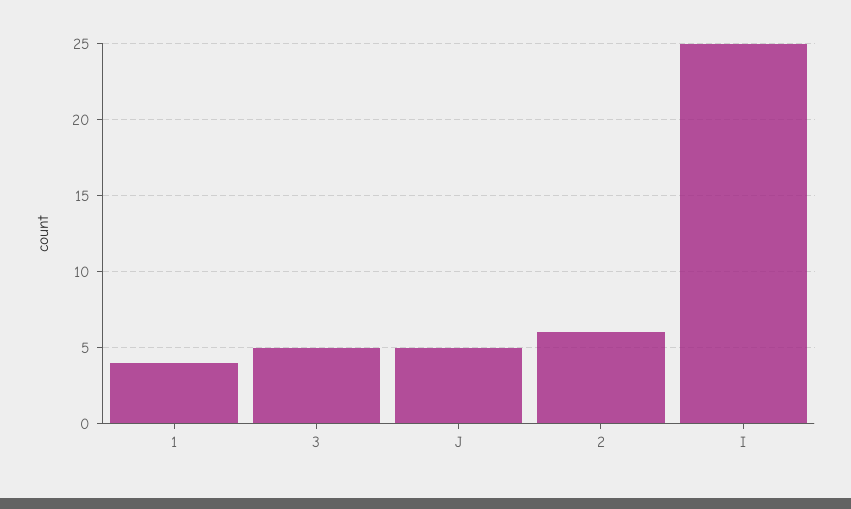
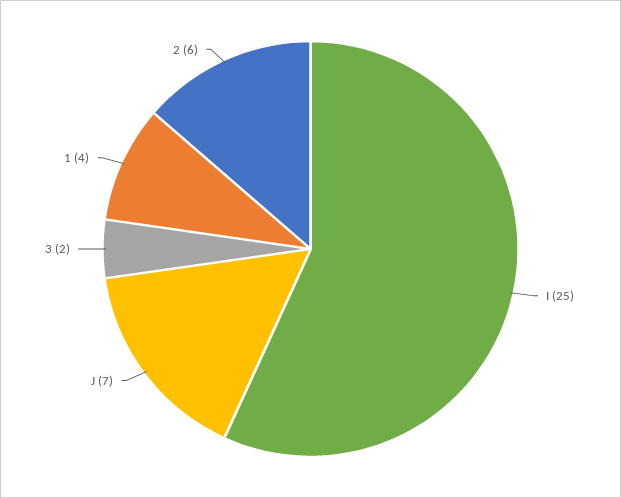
3: 5 -> 2
J: 5 -> 7

